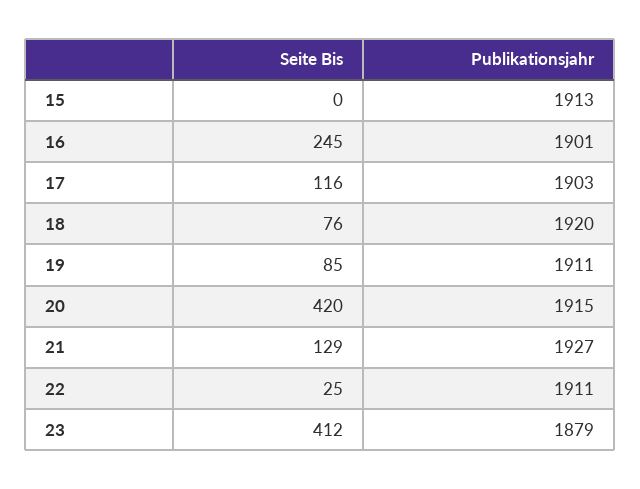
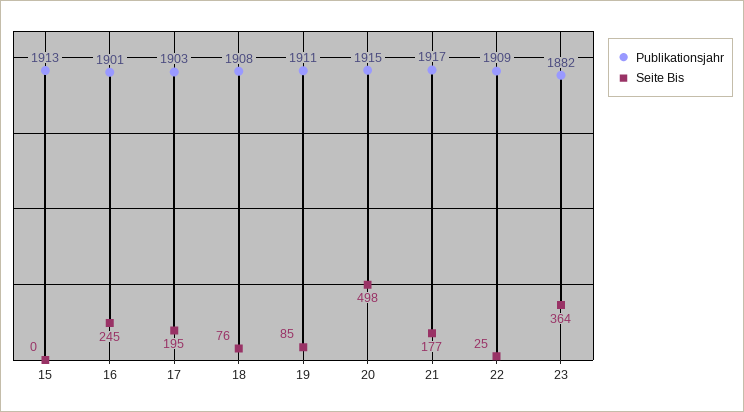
Seite Bis, 17: 116 -> 195
Publikationsjahr, 18: 1920 -> 1908
Seite Bis, 20: 420 -> 498
Seite Bis, 21: 129 -> 177
Publikationsjahr, 21: 1927 -> 1917
Publikationsjahr, 22: 1911 -> 1909
Seite Bis, 23: 412 -> 364
Publikationsjahr, 23: 1879 -> 1882

